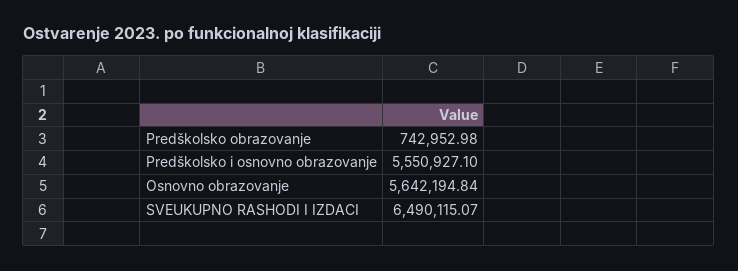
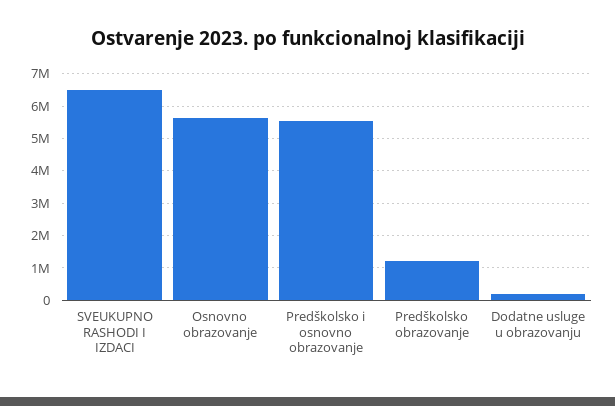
Predškolsko obrazovanje: 742952.98 -> 1200000
Dodatne usluge u obrazovanju: none -> 200000

